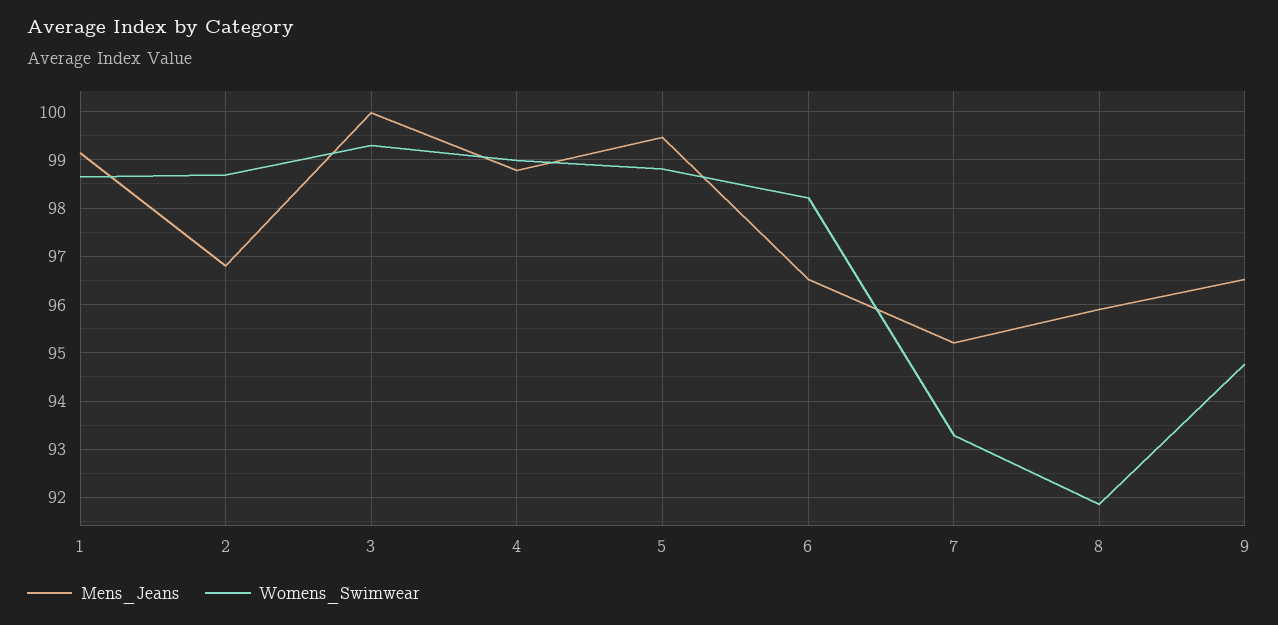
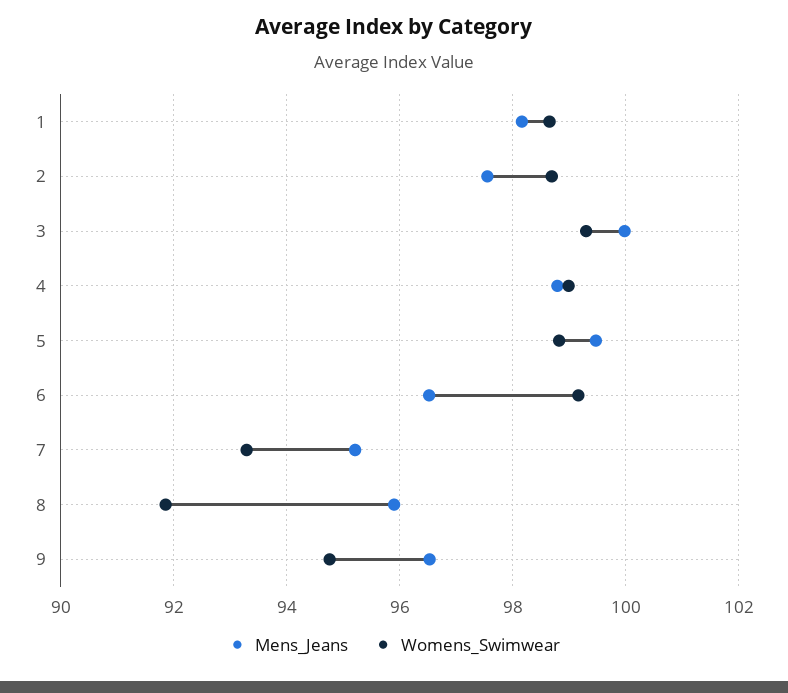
Mens_Jeans, 1: 99.2 -> 98.2
Mens_Jeans, 2: 96.8 -> 97.6
Womens_Swimwear, 6: 98.2 -> 99.2

